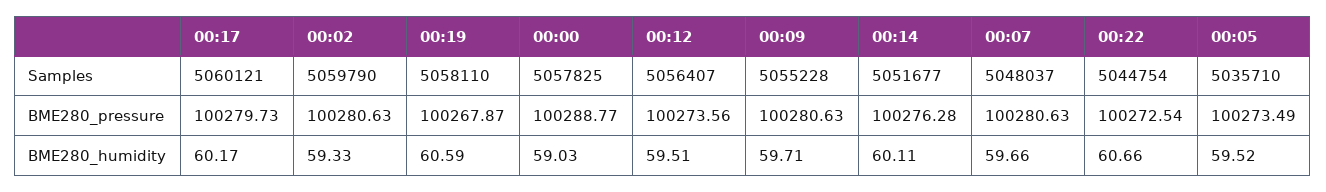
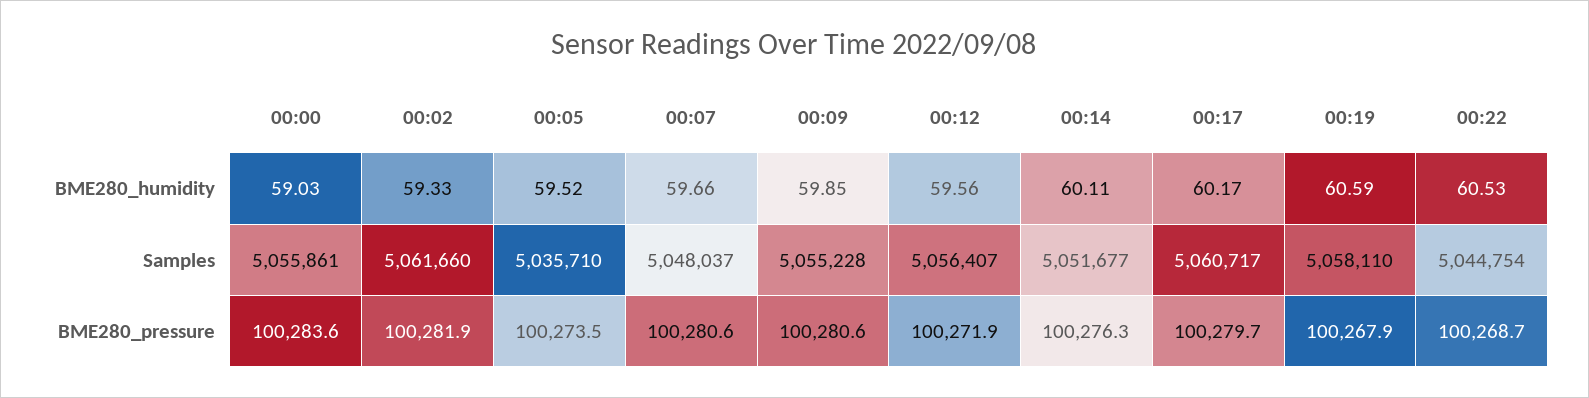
00:17, Samples: 5060121 -> 5060717
00:02, Samples: 5059790 -> 5061660
00:00, Samples: 5057825 -> 5055861
00:02, BME280_pressure: 100280.63 -> 100281.9
00:00, BME280_pressure: 100288.77 -> 100283.6
00:12, BME280_pressure: 100273.56 -> 100271.9
00:22, BME280_pressure: 100272.54 -> 100268.7
00:12, BME280_humidity: 59.51 -> 59.56
00:09, BME280_humidity: 59.71 -> 59.85
00:22, BME280_humidity: 60.66 -> 60.53

